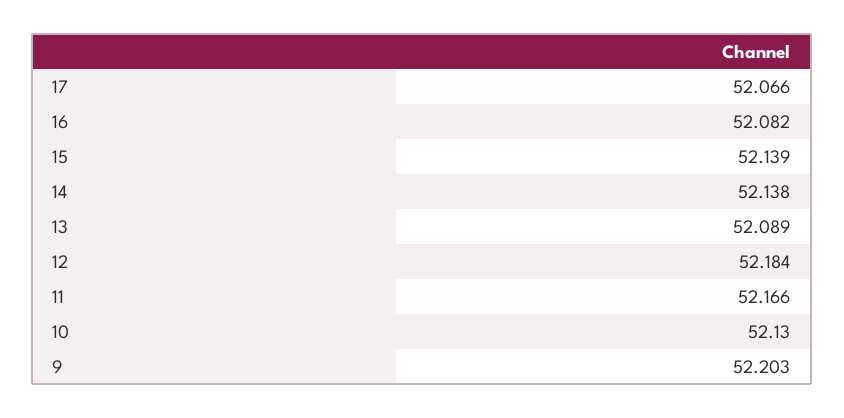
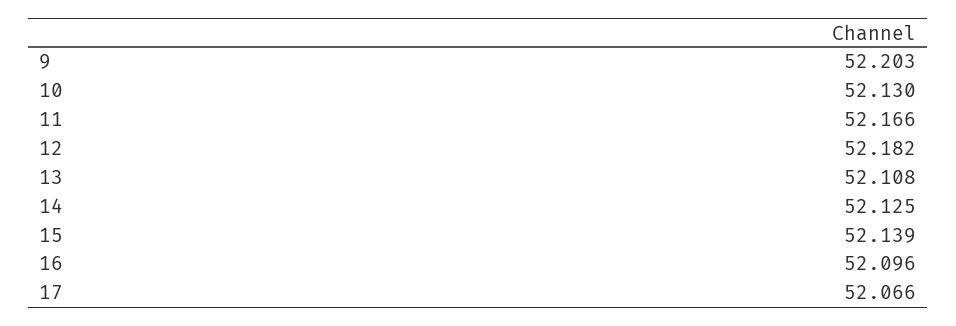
16: 52.082 -> 52.096
14: 52.138 -> 52.125
13: 52.089 -> 52.108
12: 52.184 -> 52.182

